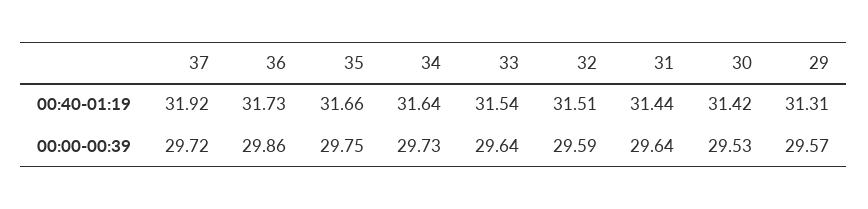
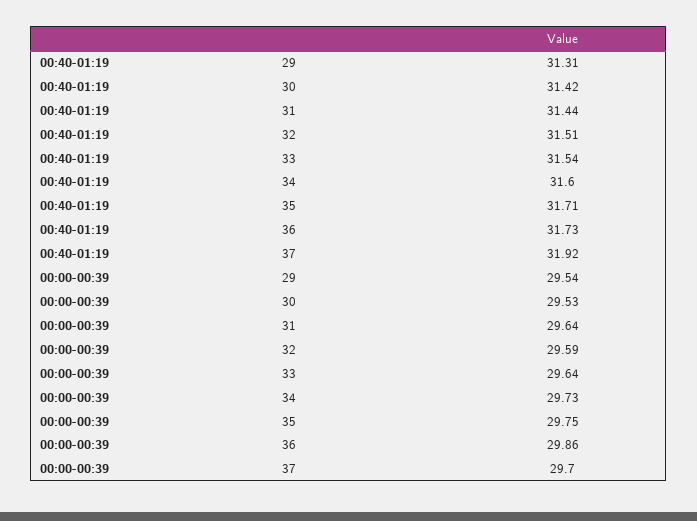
35, 00:40-01:19: 31.66 -> 31.71
34, 00:40-01:19: 31.64 -> 31.6
37, 00:00-00:39: 29.72 -> 29.7
29, 00:00-00:39: 29.57 -> 29.54

